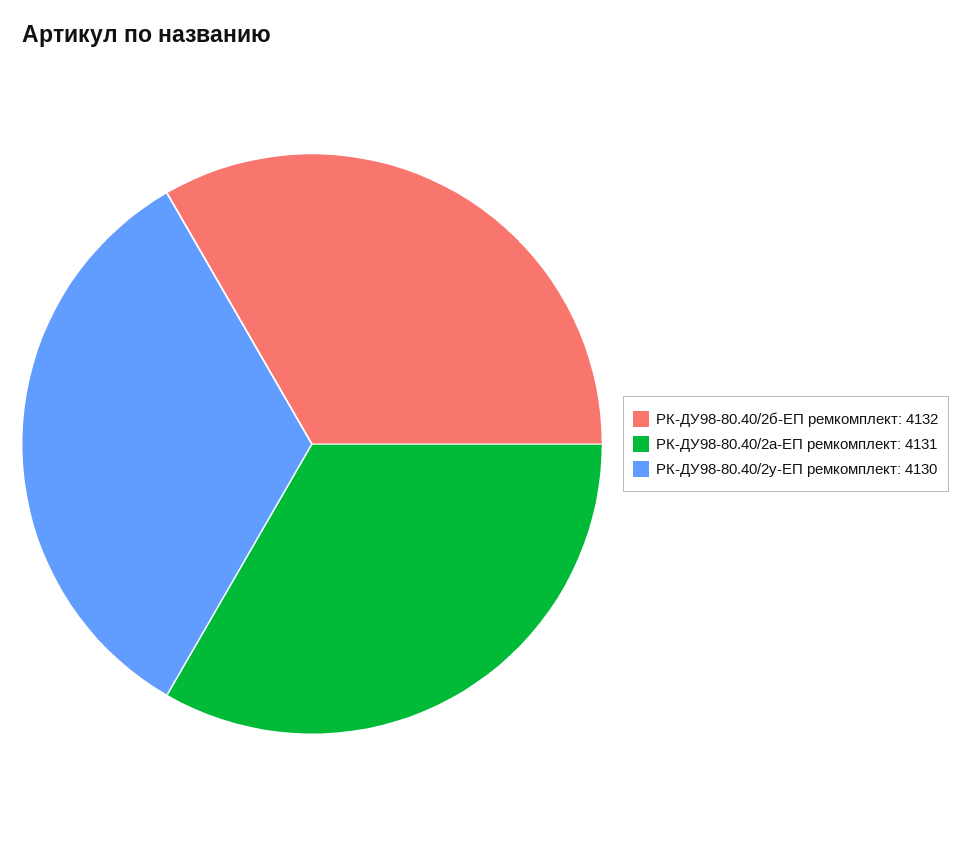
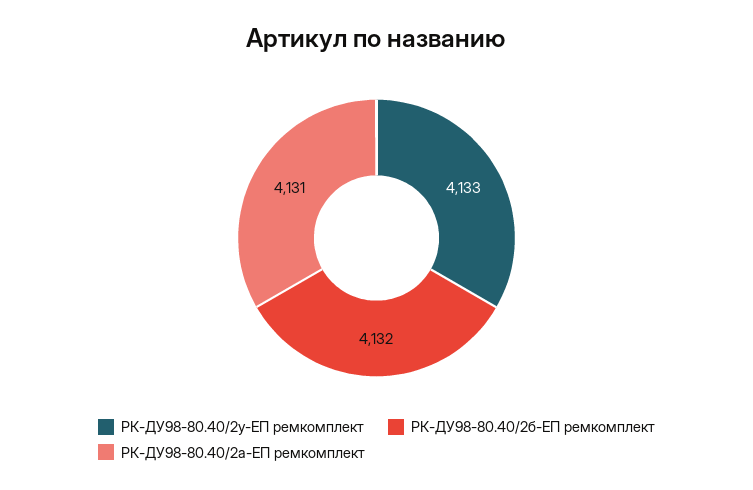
РК-ДУ98-80.40/2у-ЕП ремкомплект: 4130 -> 4133

